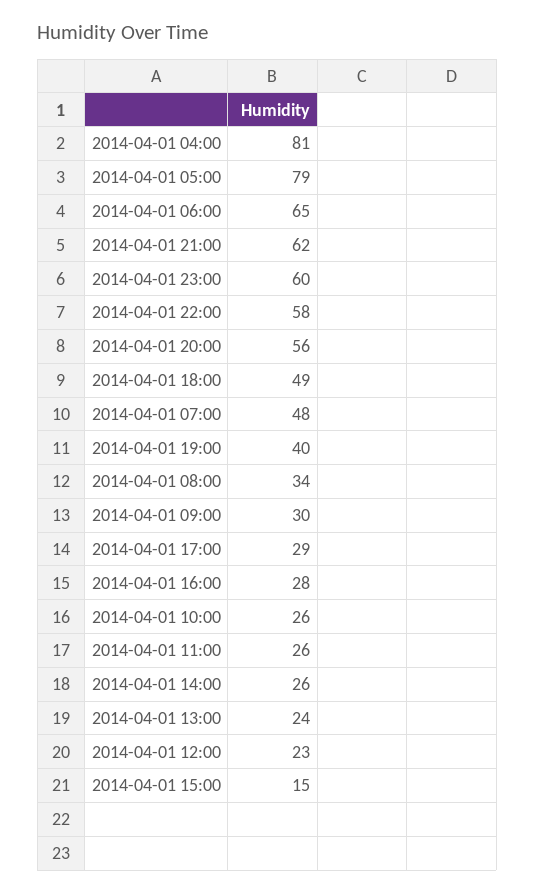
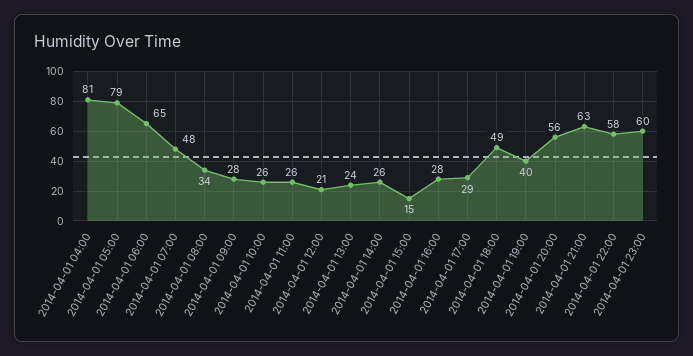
2014-04-01 21:00: 62 -> 63
2014-04-01 09:00: 30 -> 28
2014-04-01 12:00: 23 -> 21

